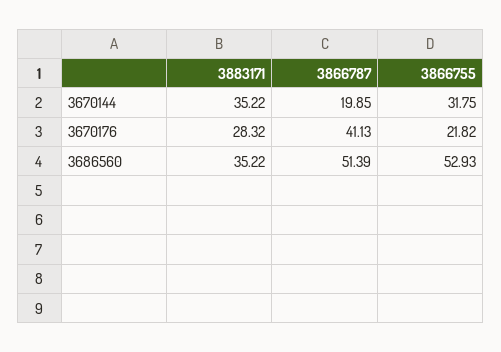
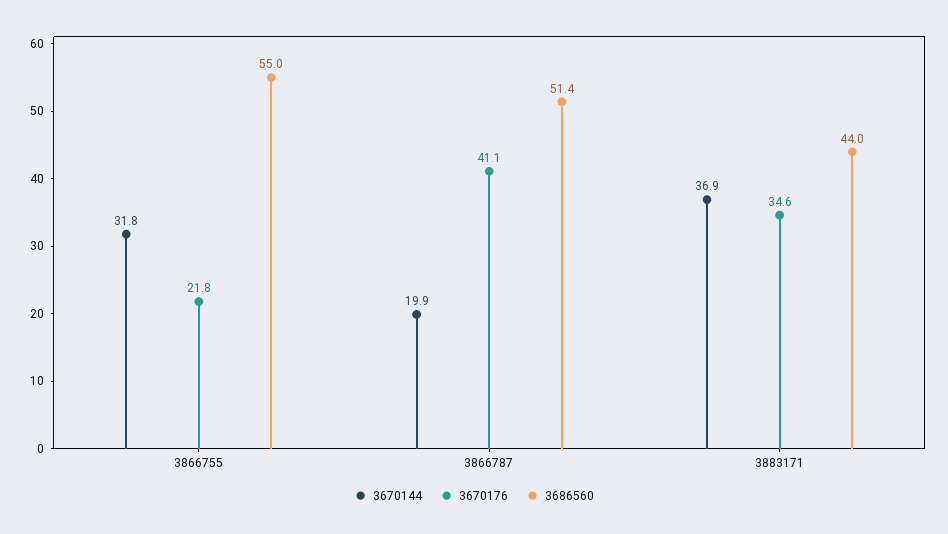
3670144, 3883171: 35.22 -> 36.9
3670176, 3883171: 28.32 -> 34.6
3686560, 3883171: 35.22 -> 44
3686560, 3866755: 52.93 -> 55

